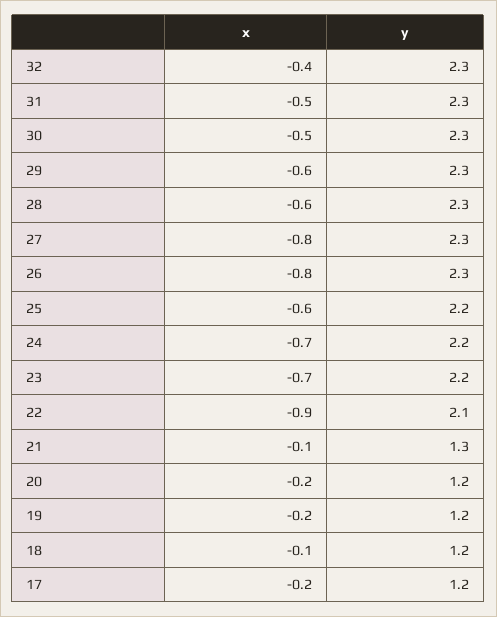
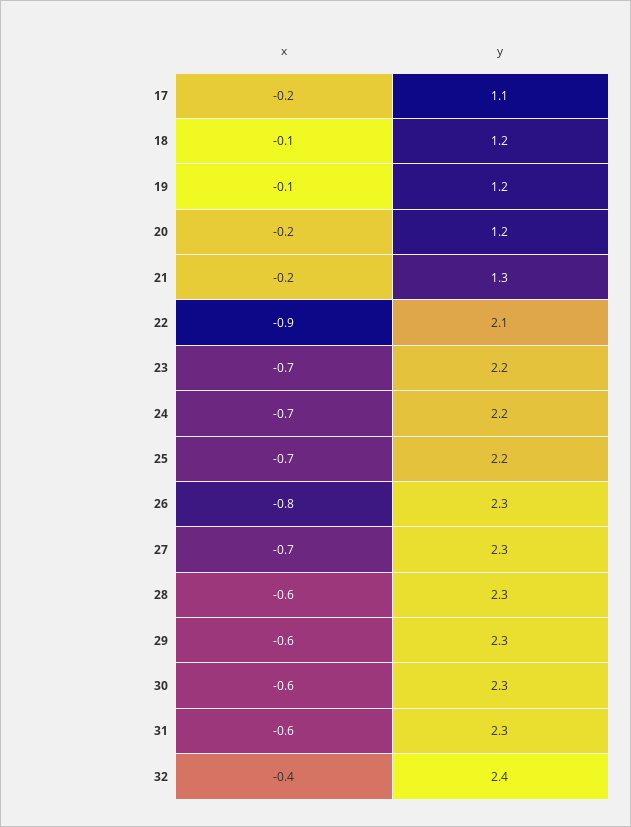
y, 32: 2.3 -> 2.4
x, 31: -0.5 -> -0.6
x, 30: -0.5 -> -0.6
x, 27: -0.8 -> -0.7
x, 25: -0.6 -> -0.7
x, 21: -0.1 -> -0.2
x, 19: -0.2 -> -0.1
y, 17: 1.2 -> 1.1

